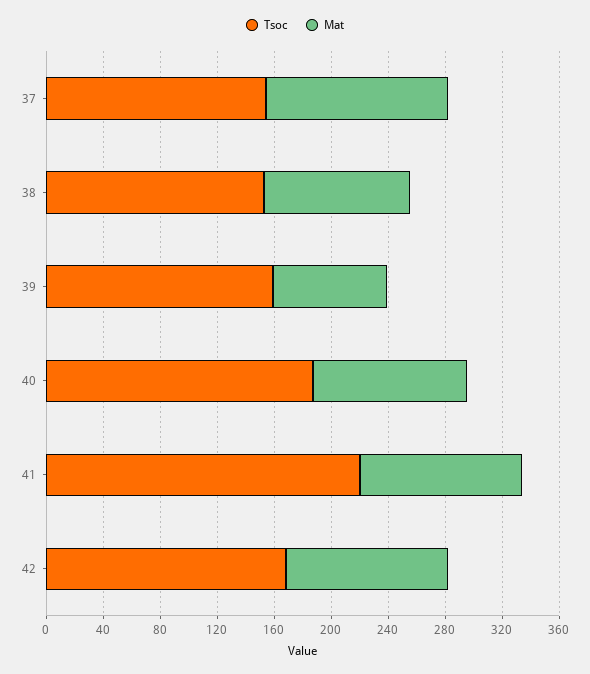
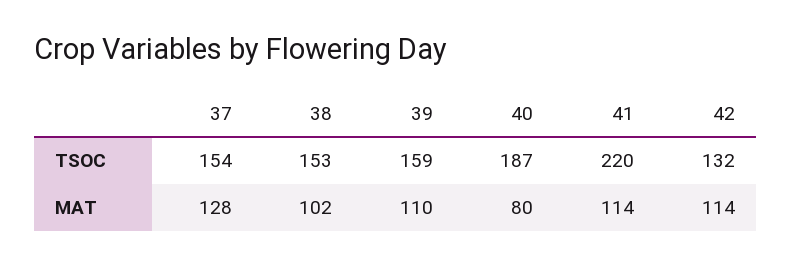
Mat, 39: 80 -> 110
Mat, 40: 110 -> 80
Tsoc, 42: 170 -> 132

